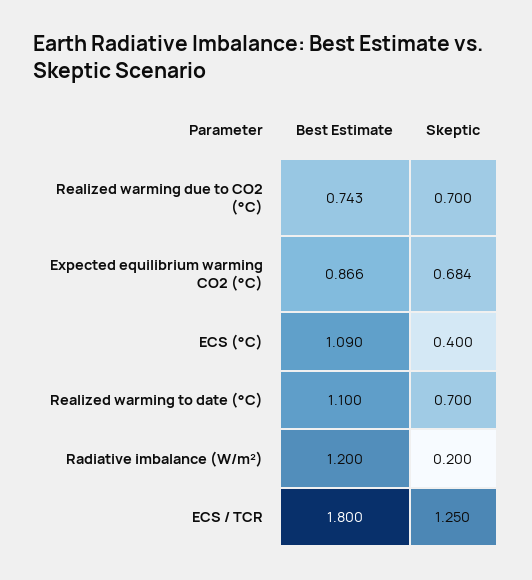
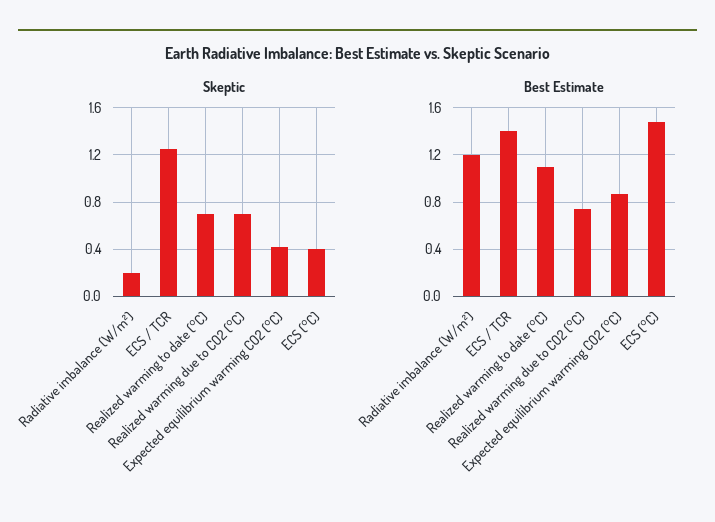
Skeptic, Expected equilibrium warming CO2 (°C): 0.684 -> 0.4
Best Estimate, ECS (°C): 1.09 -> 1.5
Best Estimate, ECS / TCR: 1.8 -> 1.4

